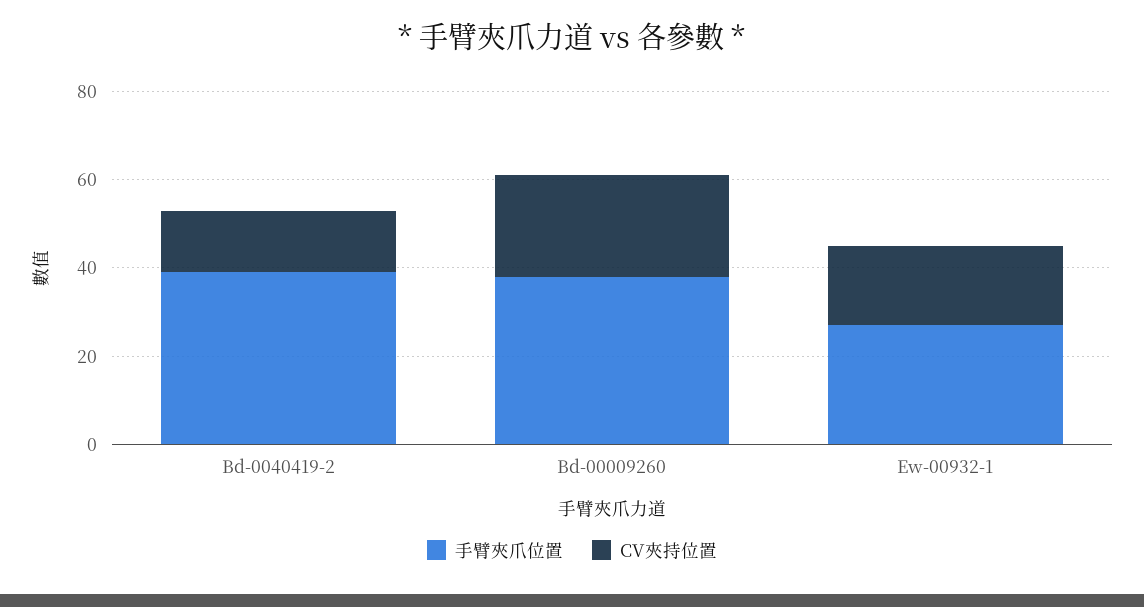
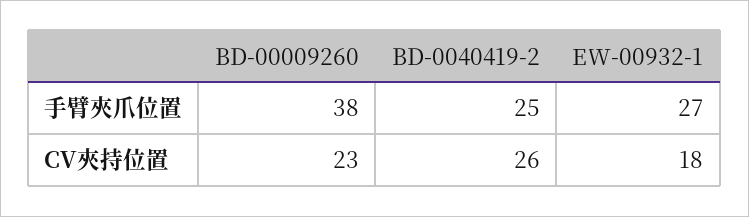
手臂夾爪位置, Bd-0040419-2: 40 -> 25
CV夾持位置, Bd-0040419-2: 15 -> 26

